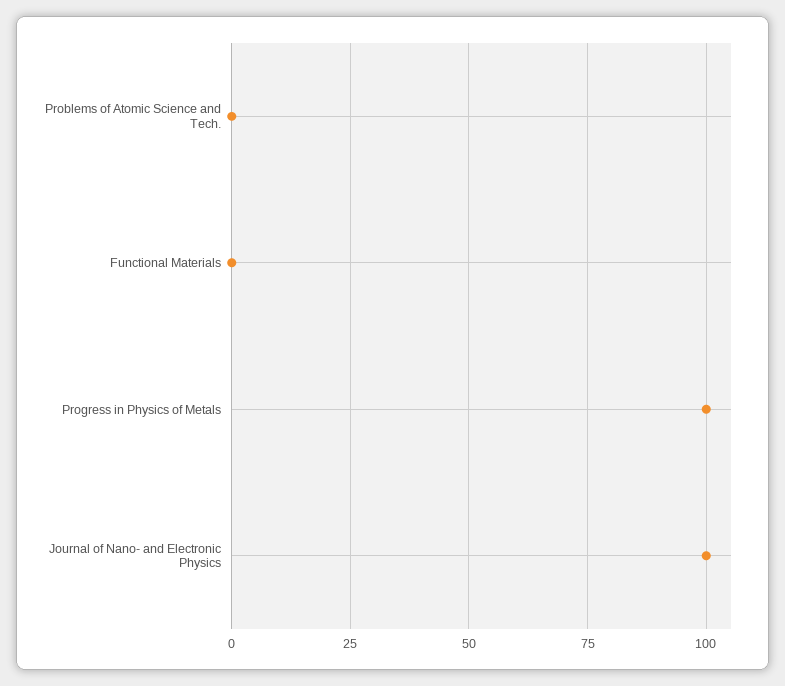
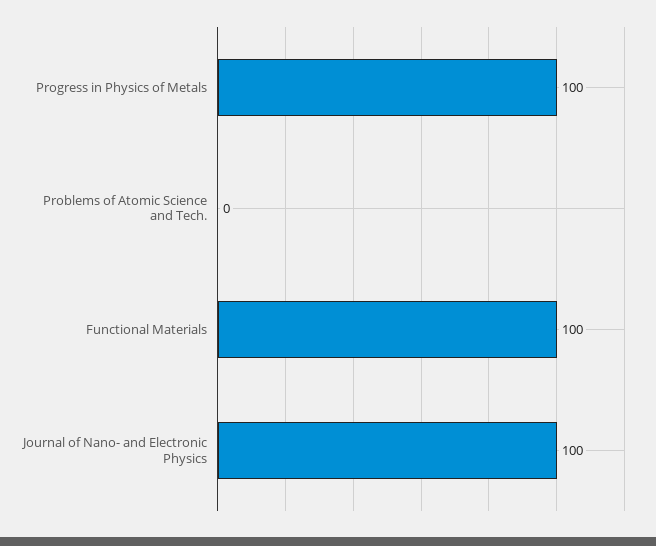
Functional Materials: 0 -> 100

